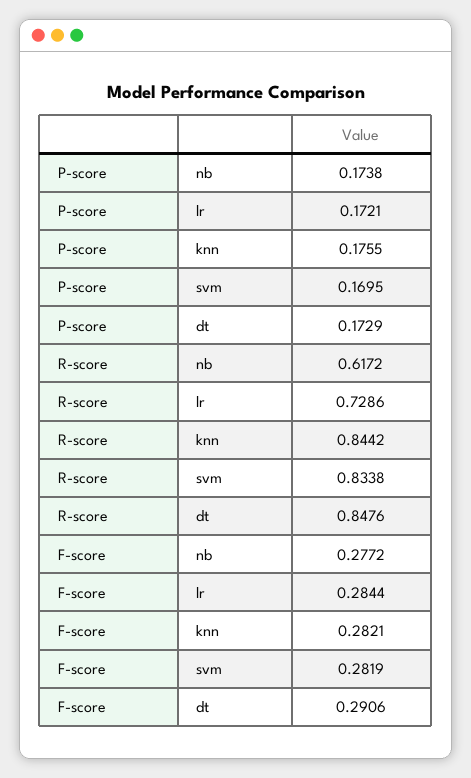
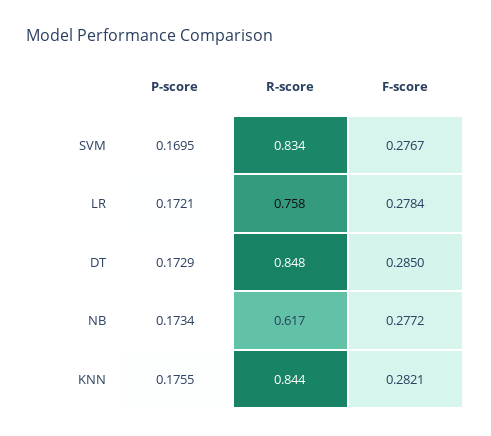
P-score, nb: 0.1738 -> 0.1734
R-score, lr: 0.7286 -> 0.758
F-score, lr: 0.2844 -> 0.2784
F-score, svm: 0.2819 -> 0.2767
F-score, dt: 0.2906 -> 0.285

